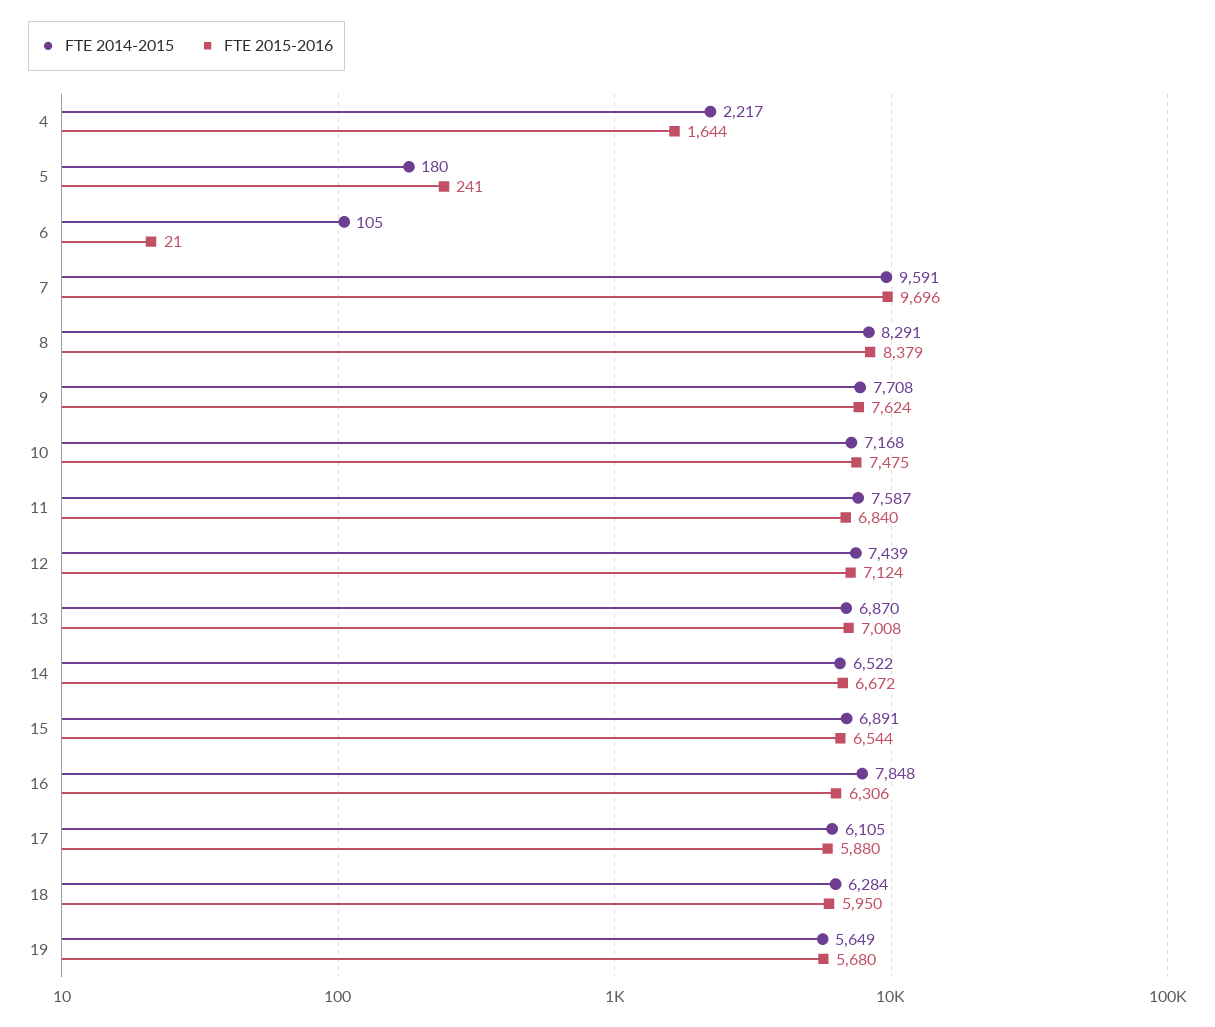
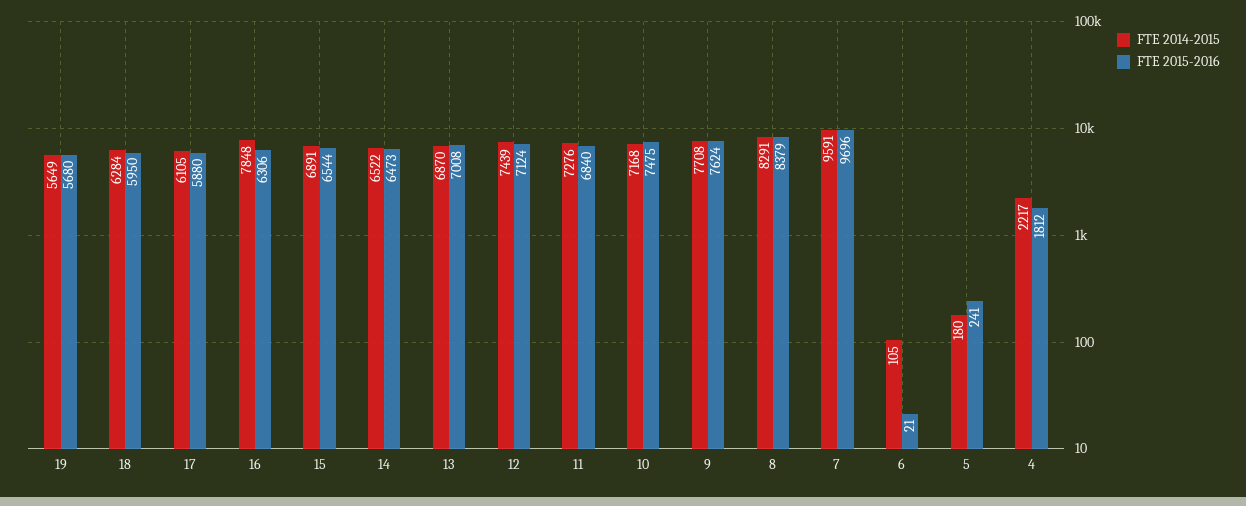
FTE 2015-2016, 4: 1644 -> 1812
FTE 2014-2015, 11: 7587 -> 7276
FTE 2015-2016, 14: 6672 -> 6473

